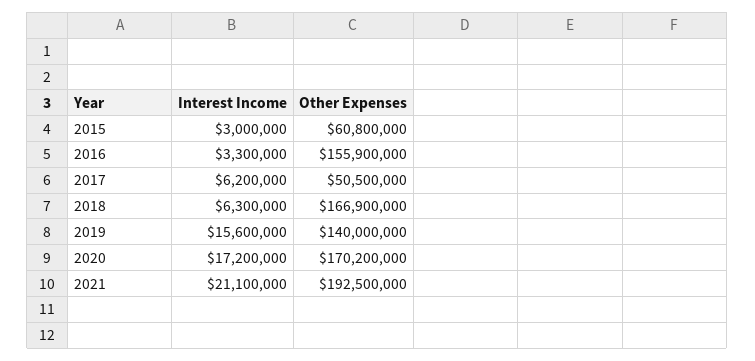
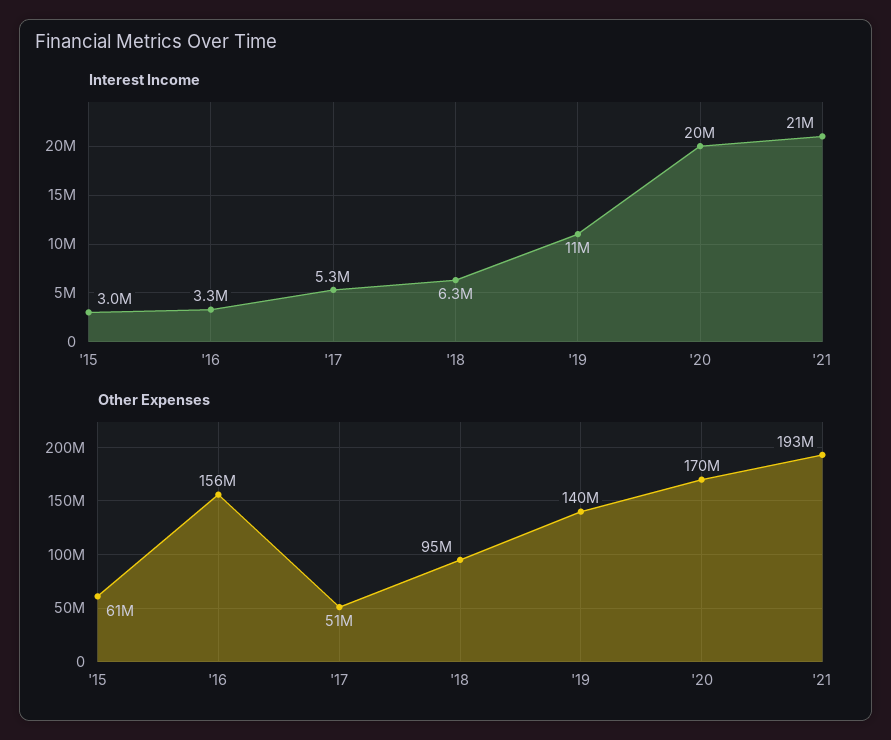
Interest Income, 2017: 6200000 -> 5300000
Other Expenses, 2018: 166900000 -> 95000000
Interest Income, 2019: 15600000 -> 11000000
Interest Income, 2020: 17200000 -> 20000000

